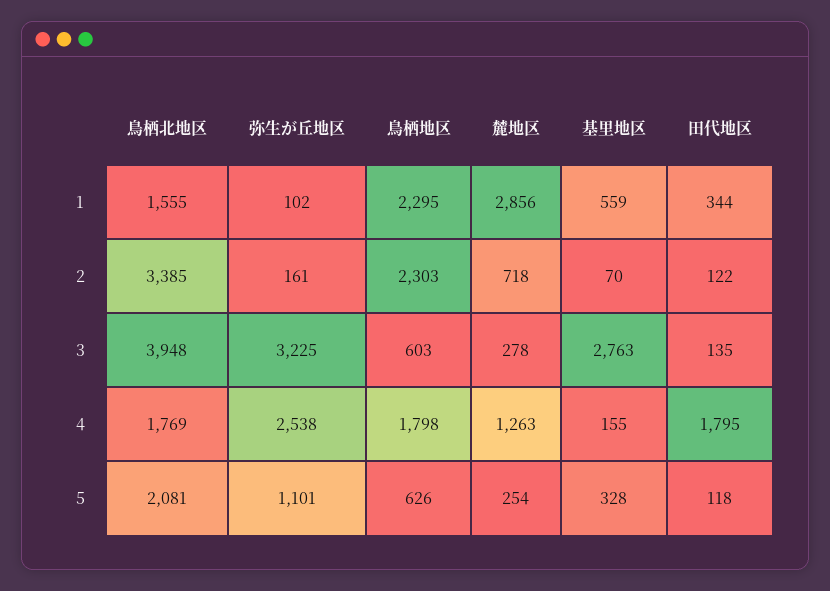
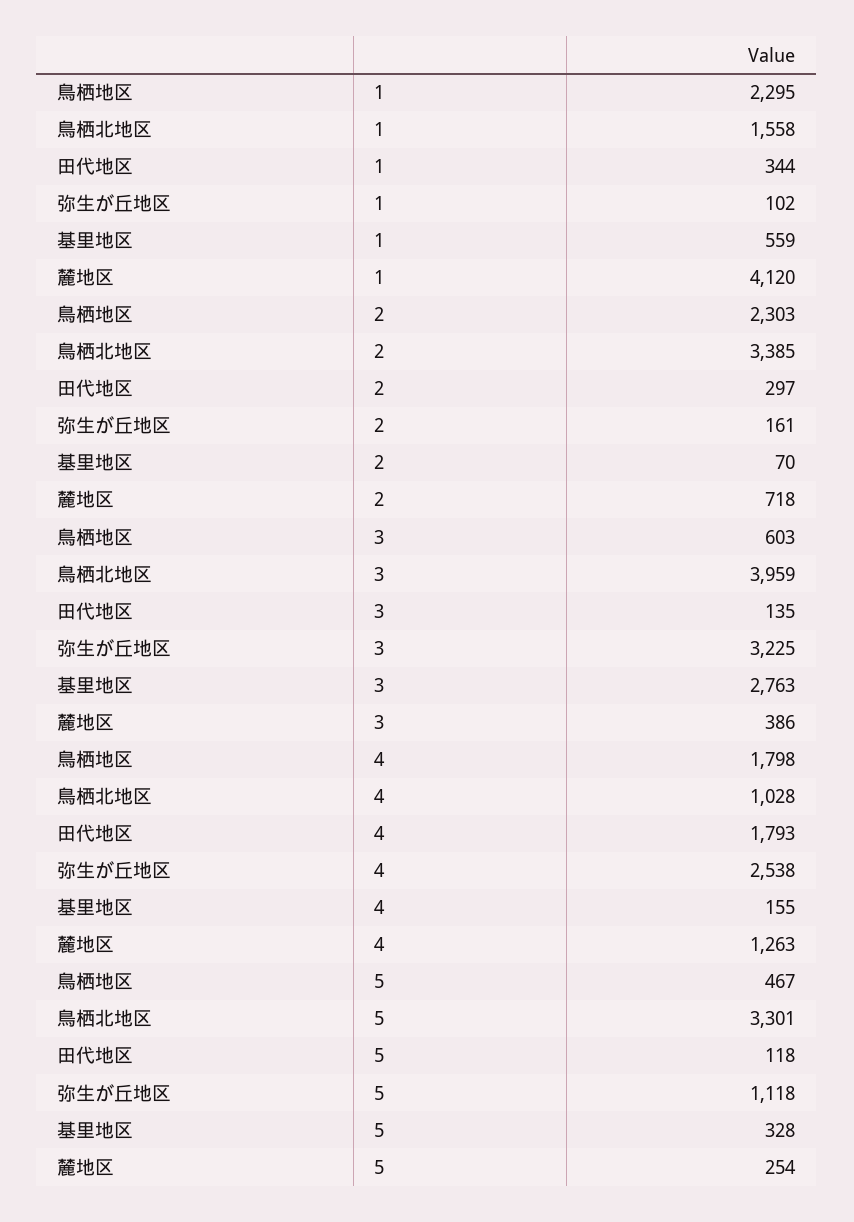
鳥栖北地区, 1: 1555 -> 1558
麓地区, 1: 2856 -> 4120
田代地区, 2: 122 -> 297
鳥栖北地区, 3: 3948 -> 3959
麓地区, 3: 278 -> 386
鳥栖北地区, 4: 1769 -> 1028
田代地区, 4: 1795 -> 1793
鳥栖北地区, 5: 2081 -> 3301
弥生が丘地区, 5: 1101 -> 1118
鳥栖地区, 5: 626 -> 467

